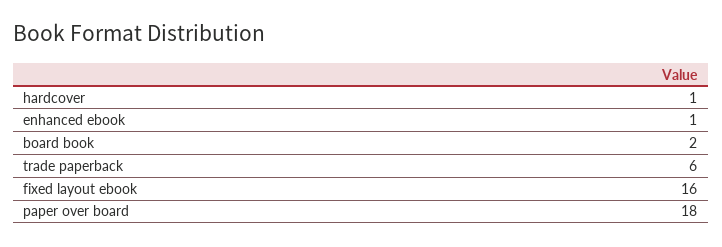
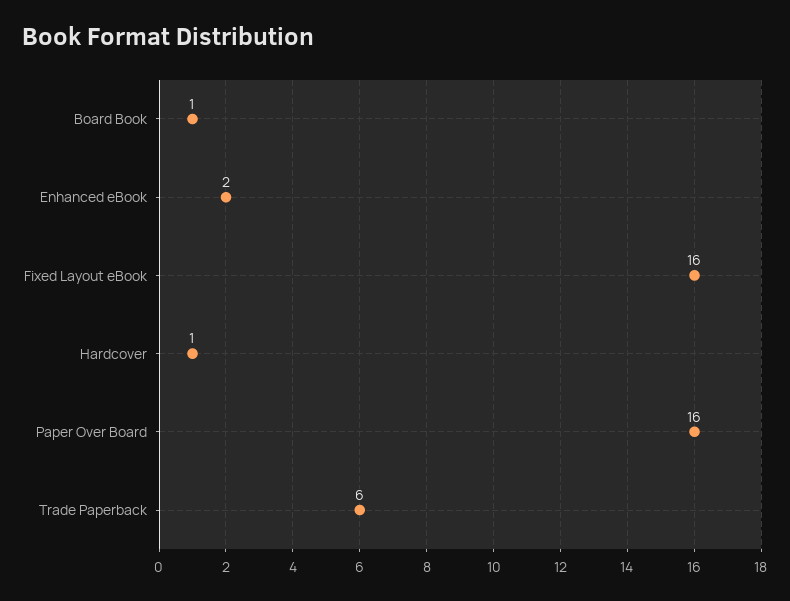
enhanced ebook: 1 -> 2
board book: 2 -> 1
paper over board: 18 -> 16

